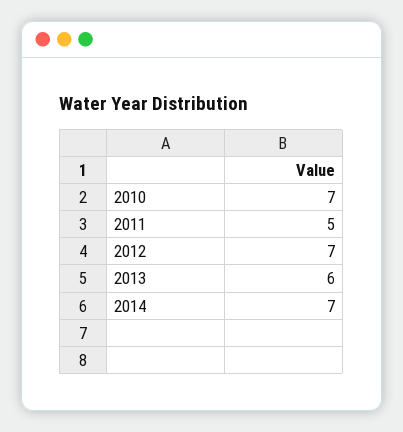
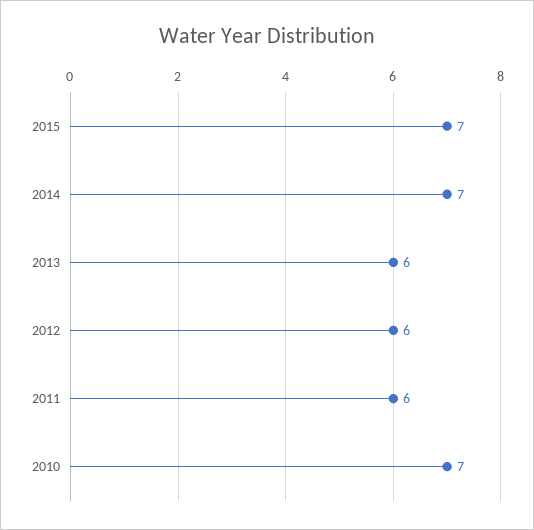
2011: 5 -> 6
2012: 7 -> 6
2015: none -> 7

